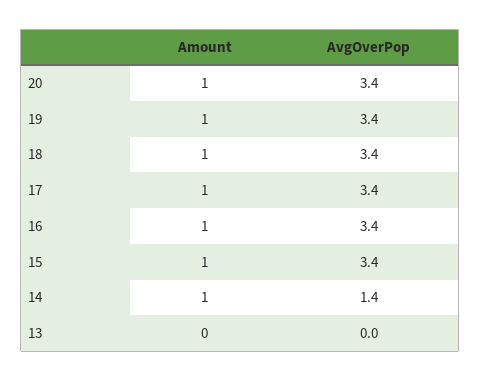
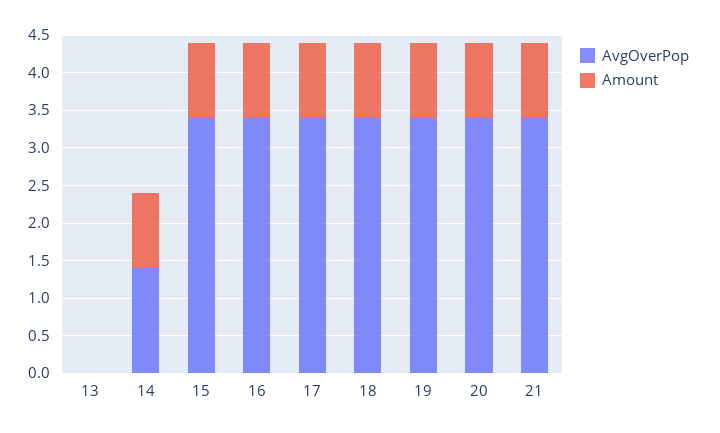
AvgOverPop, 21: none -> 3.5
Amount, 21: none -> 1

